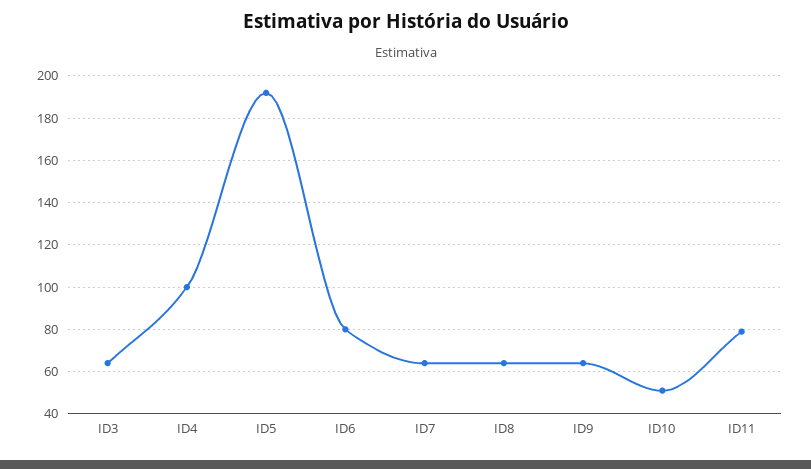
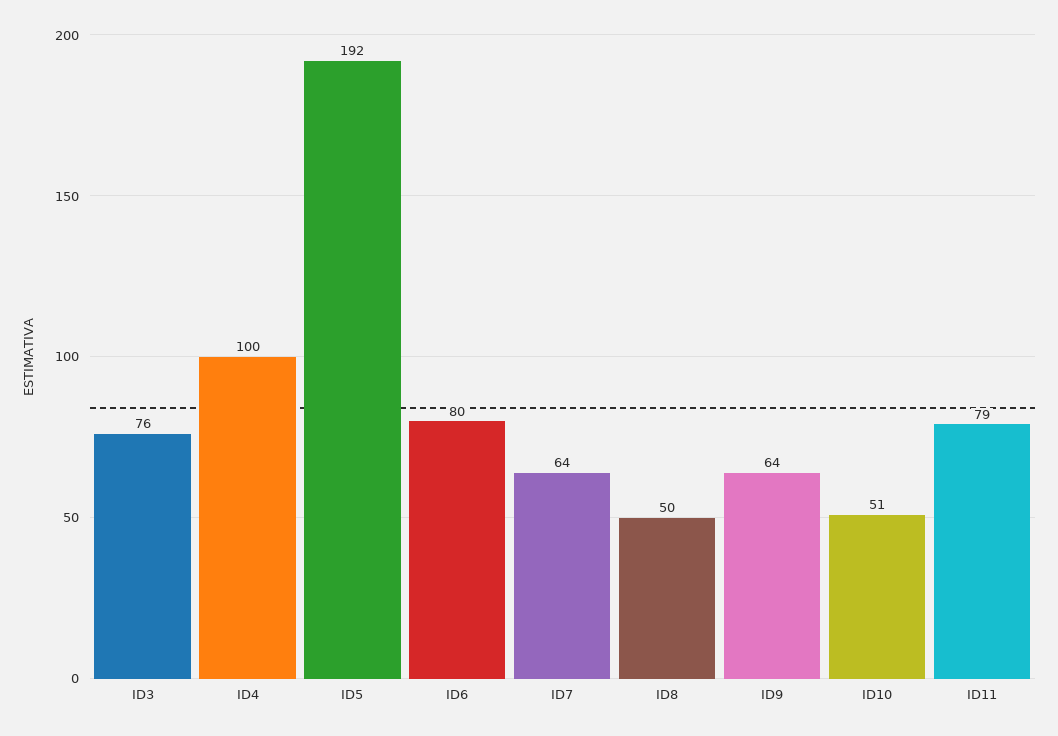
ID3: 65 -> 76
ID8: 65 -> 50

